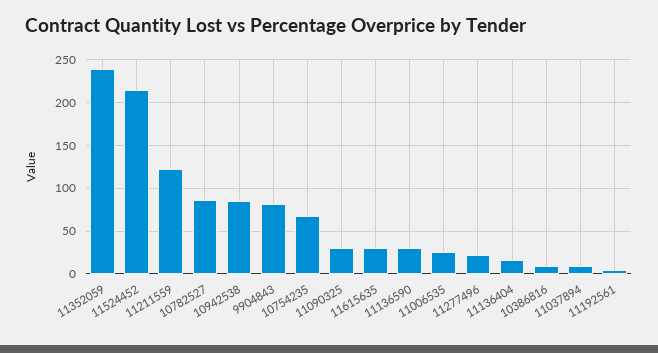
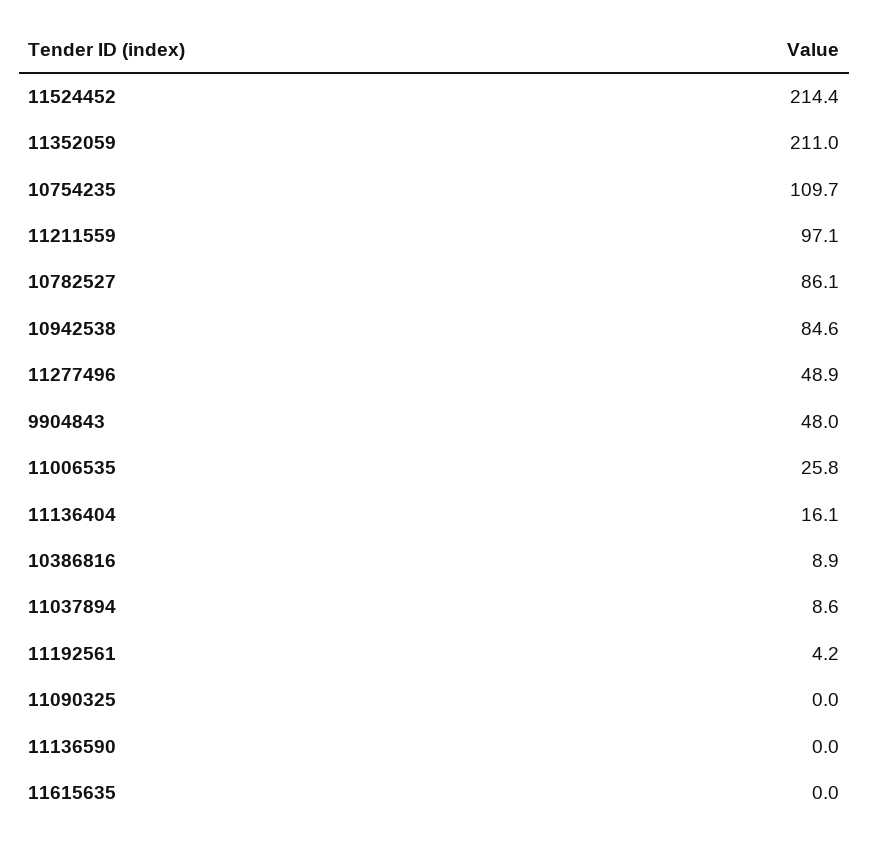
11352059: 240 -> 211
11211559: 120 -> 97.1
9904843: 80 -> 48
10754235: 70 -> 109.7
11090325: 30 -> 0
11615635: 30 -> 0
11136590: 30 -> 0
11277496: 20 -> 48.9

